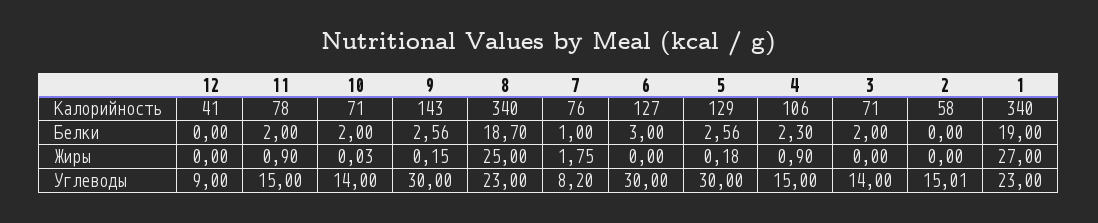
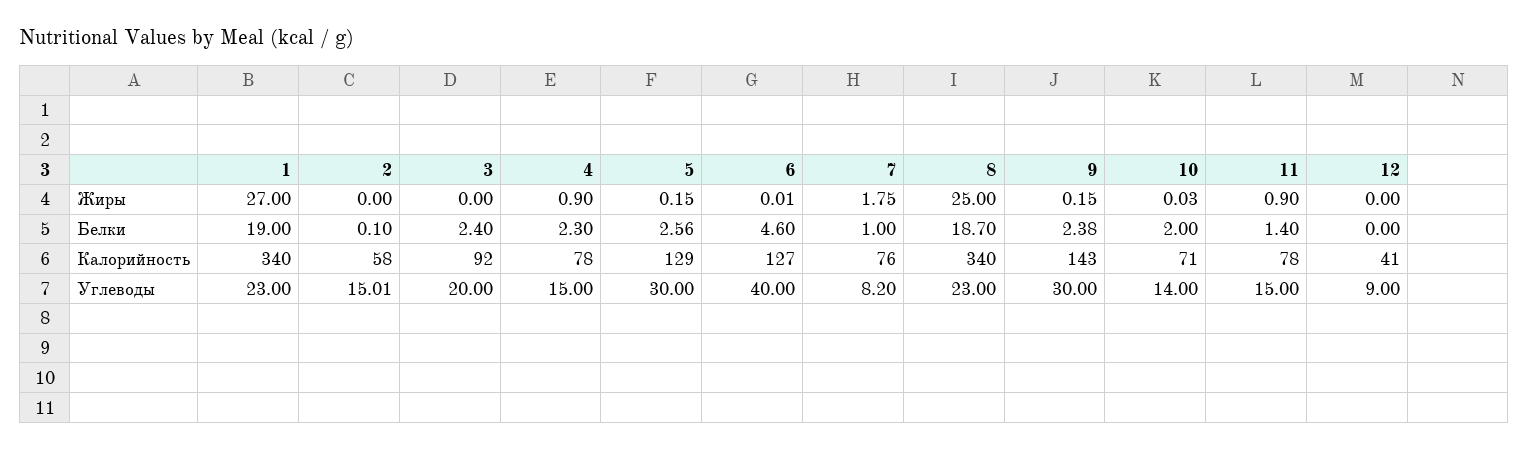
4, Калорийность: 106 -> 78
3, Калорийность: 71 -> 92
11, Белки: 2 -> 1.4
9, Белки: 2.56 -> 2.38
6, Белки: 3 -> 4.6
3, Белки: 2 -> 2.4
2, Белки: 0 -> 0.1
6, Жиры: 0 -> 0.01
5, Жиры: 0.18 -> 0.15
6, Углеводы: 30 -> 40
3, Углеводы: 14 -> 20

